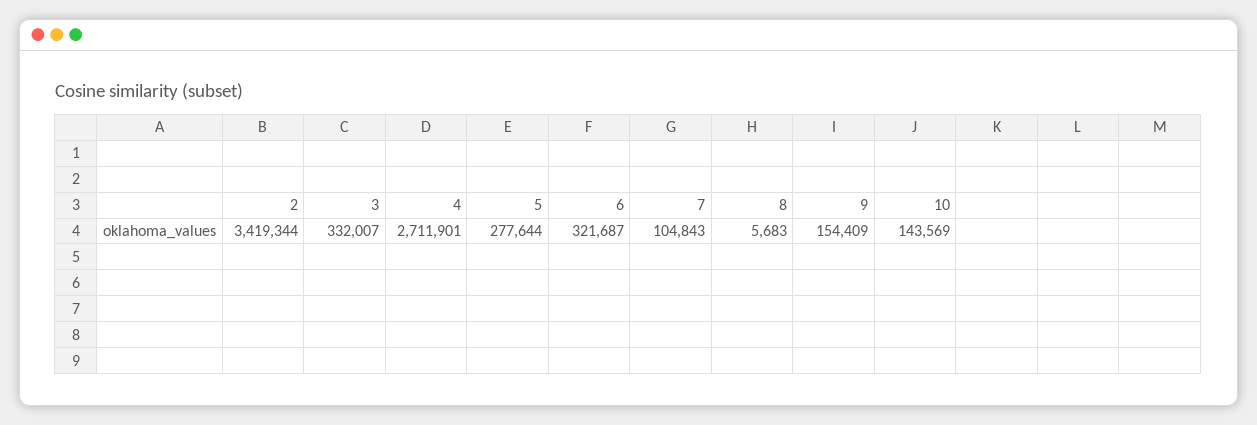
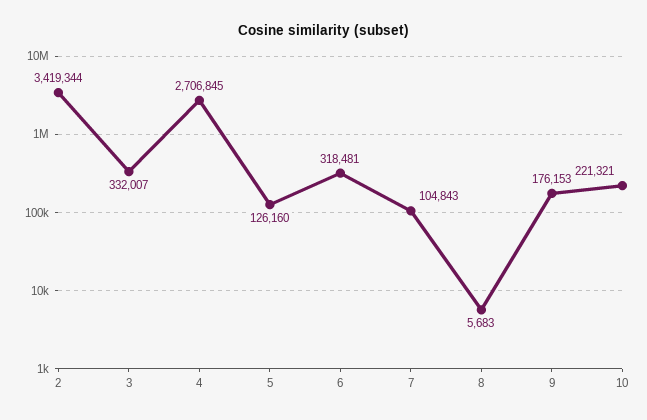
4: 2711901 -> 2706845
5: 277644 -> 126160
6: 321687 -> 318481
9: 154409 -> 176153
10: 143569 -> 221321

